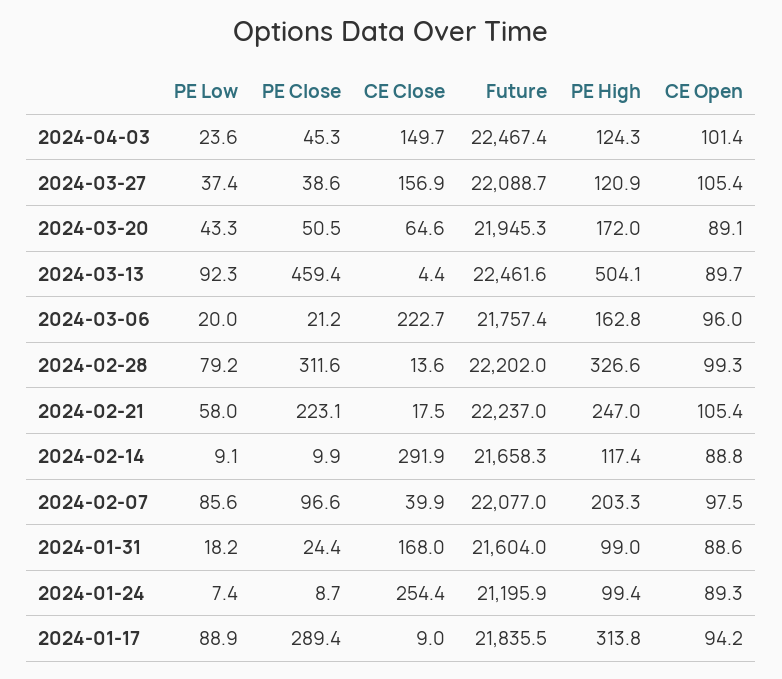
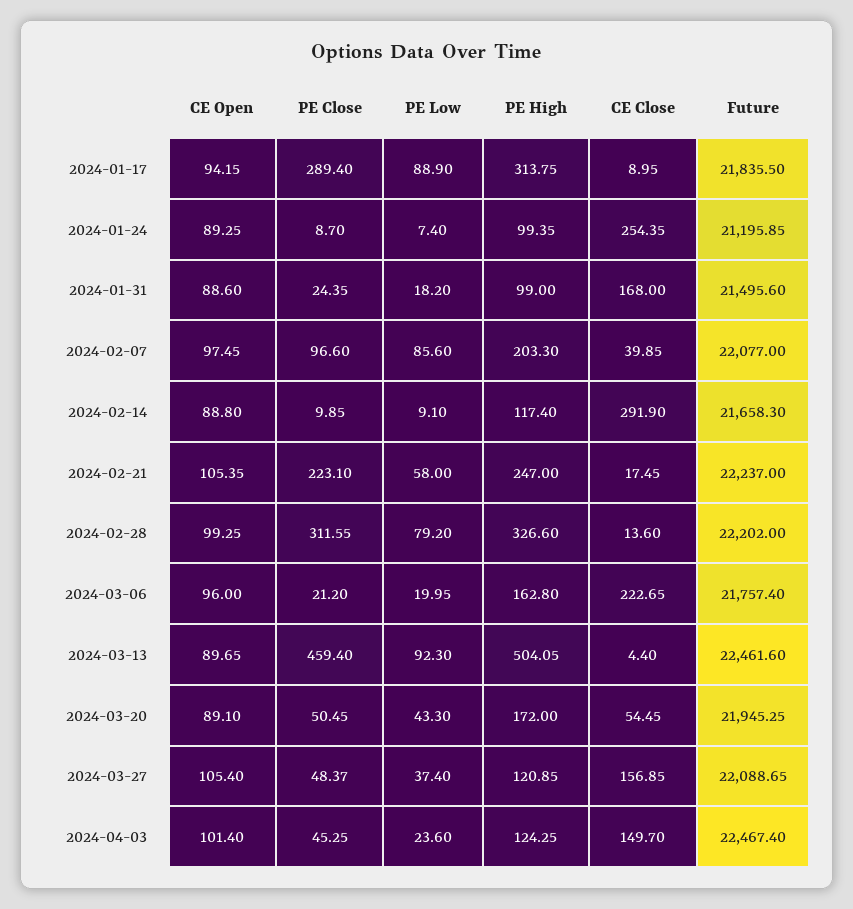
PE Close, 2024-03-27: 38.6 -> 48.37
CE Close, 2024-03-20: 64.6 -> 54.45
Future, 2024-01-31: 21604 -> 21495.6

